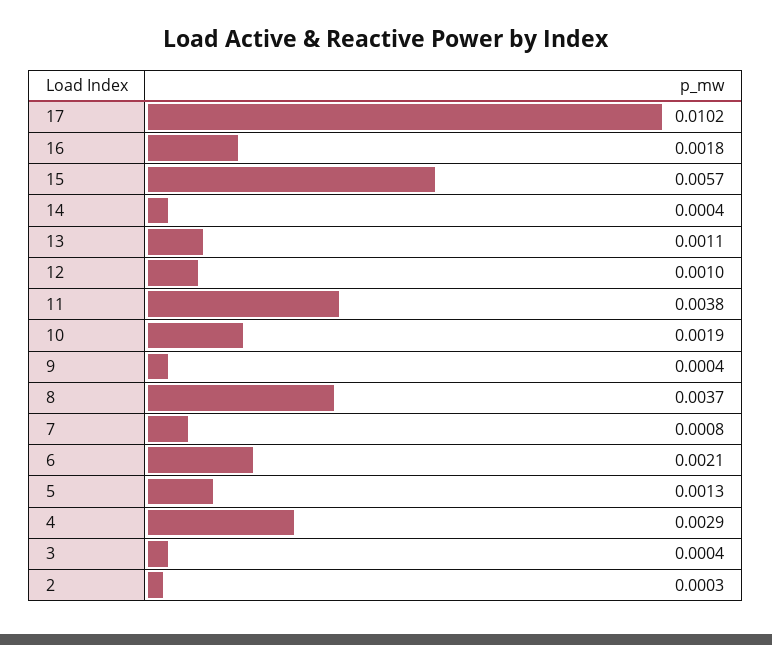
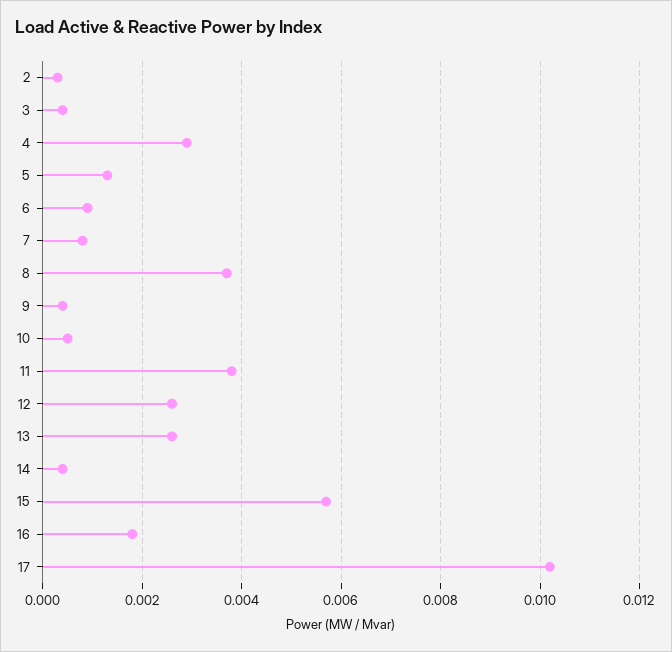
13: 0.0011 -> 0.0025
12: 0.001 -> 0.0025
10: 0.0019 -> 0.0005
6: 0.0021 -> 0.001

